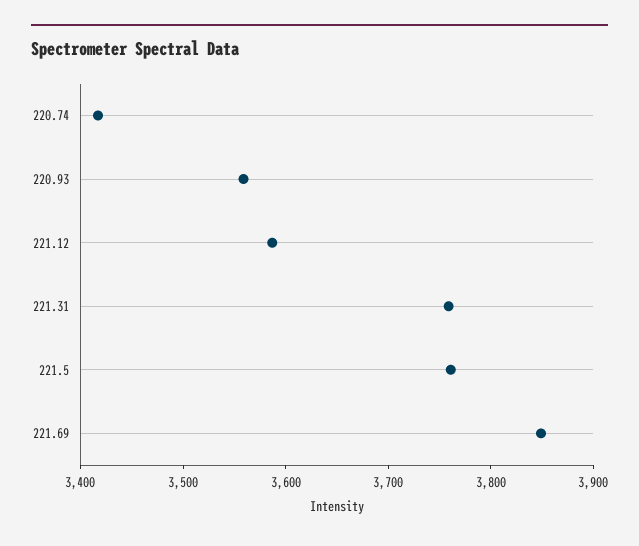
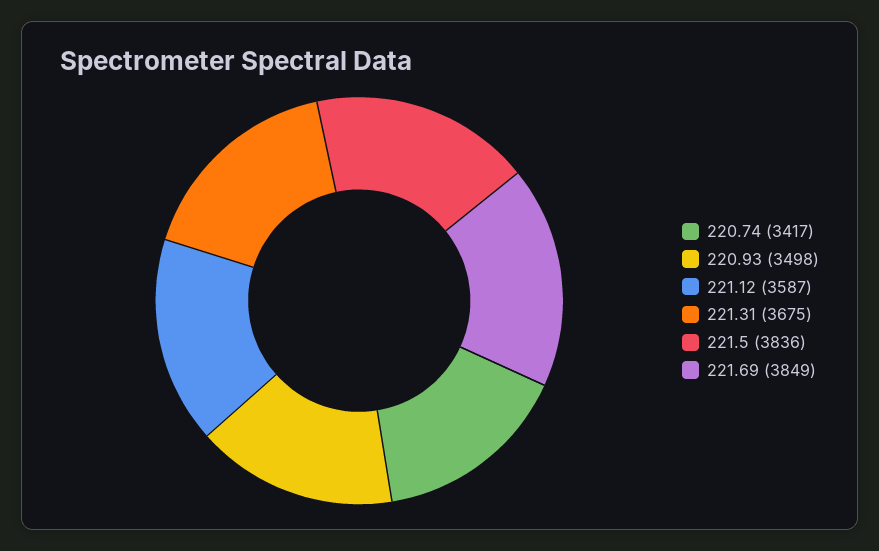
220.93: 3560 -> 3498
221.31: 3760 -> 3675
221.5: 3760 -> 3836

